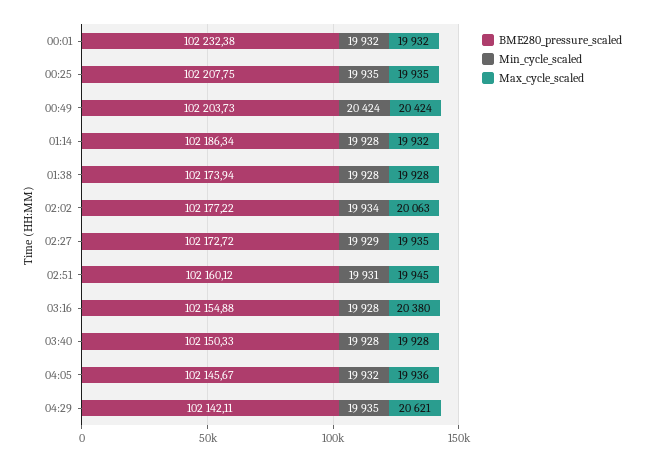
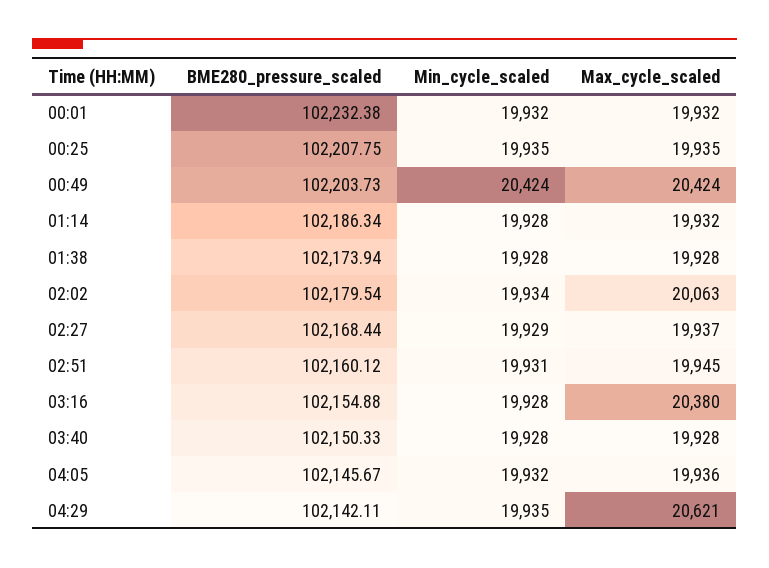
BME280_pressure_scaled, 02:02: 102177.22 -> 102179.54
BME280_pressure_scaled, 02:27: 102172.72 -> 102168.44
Max_cycle_scaled, 02:27: 19935 -> 19937

